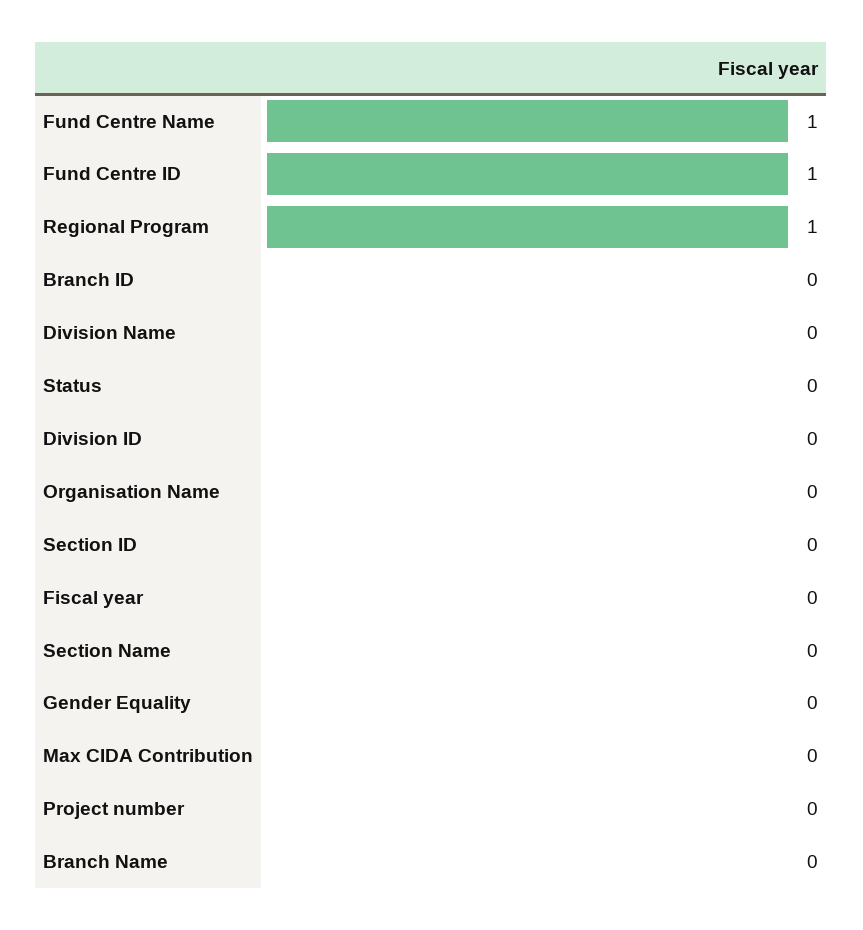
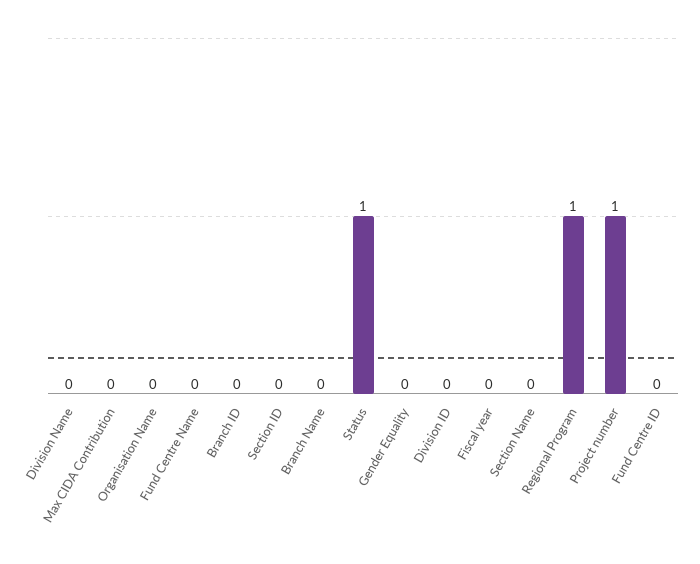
Fund Centre Name: 1 -> 0
Fund Centre ID: 1 -> 0
Status: 0 -> 1
Project number: 0 -> 1

